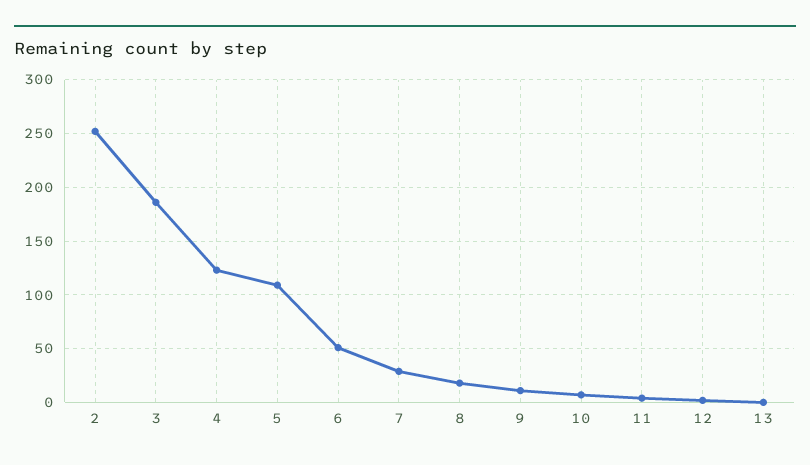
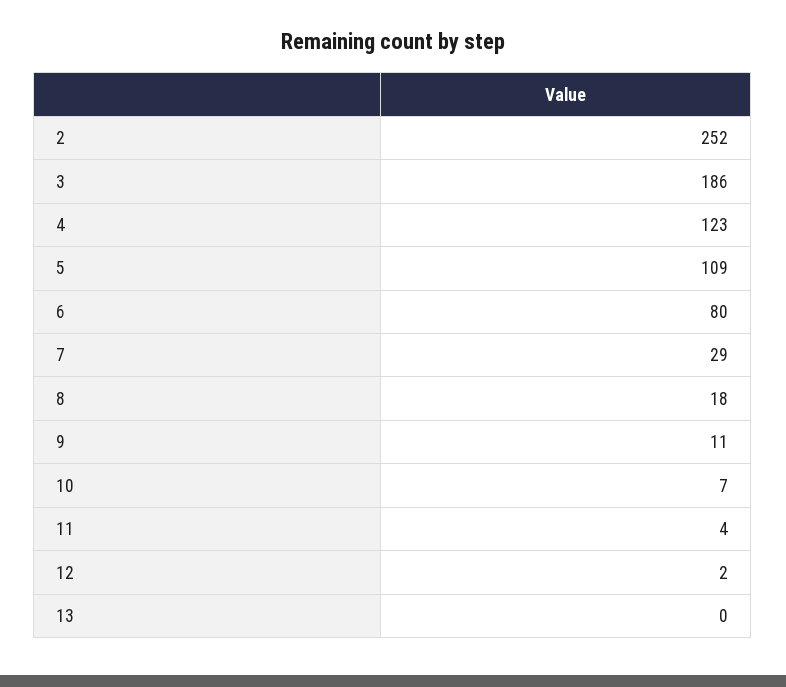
6: 50 -> 80

